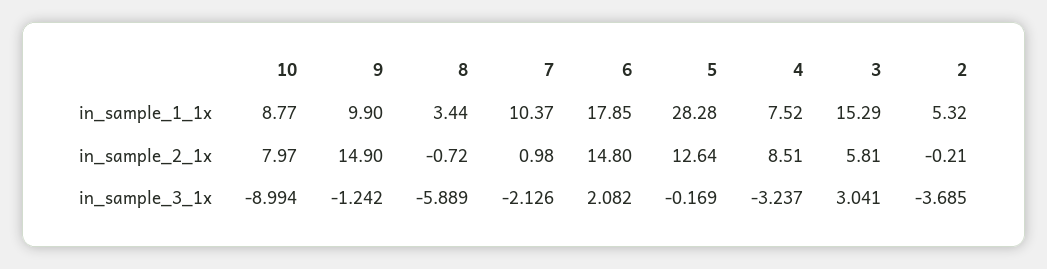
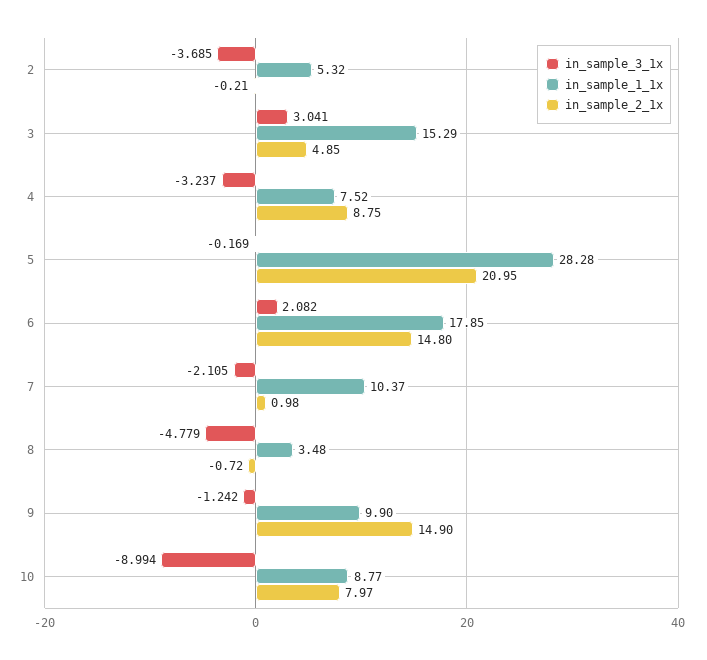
in_sample_1_1x, 8: 3.44 -> 3.48
in_sample_2_1x, 5: 12.64 -> 20.95
in_sample_2_1x, 4: 8.51 -> 8.75
in_sample_2_1x, 3: 5.81 -> 4.85
in_sample_3_1x, 8: -5.889 -> -4.779
in_sample_3_1x, 7: -2.126 -> -2.105

